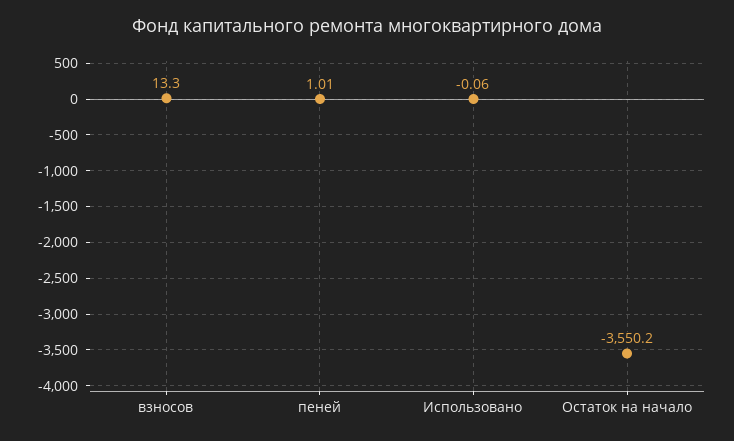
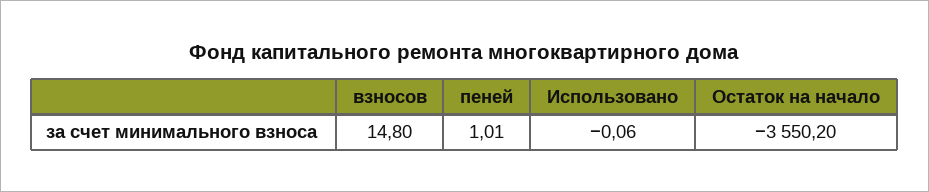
взносов: 13.3 -> 14.8

